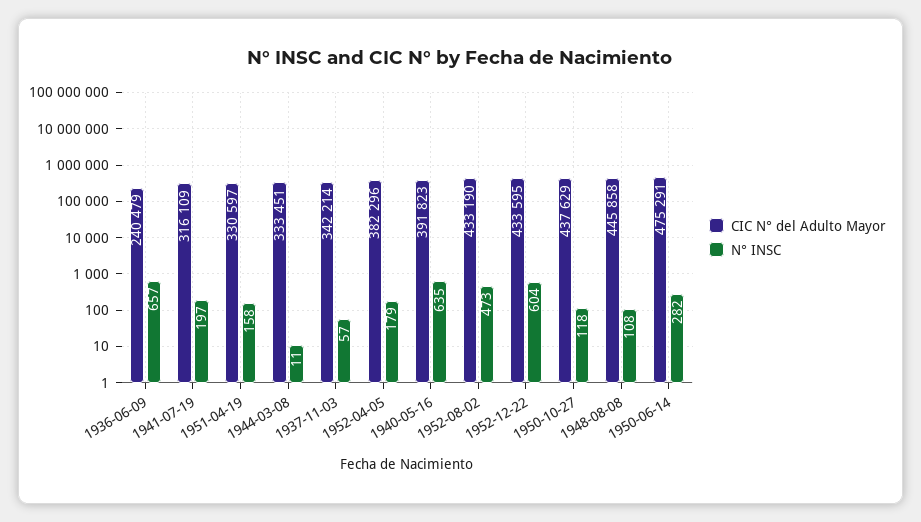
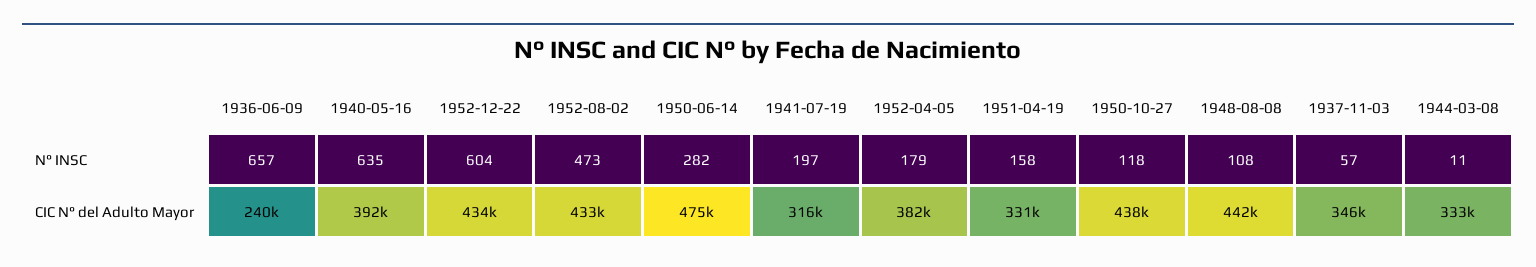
CIC N° del Adulto Mayor, 1937-11-03: 342214 -> 346000
CIC N° del Adulto Mayor, 1948-08-08: 445858 -> 442000

